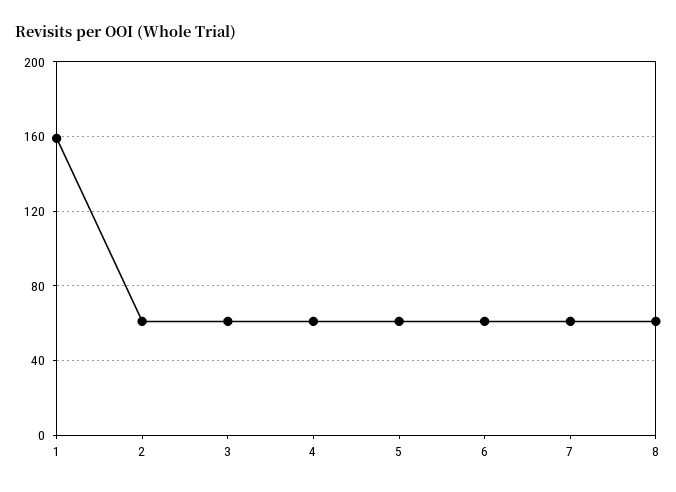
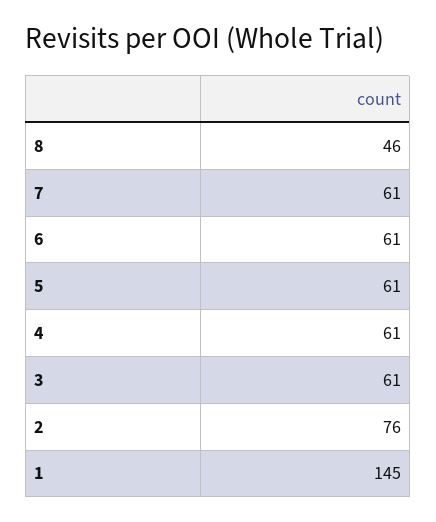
1: 160 -> 145
2: 60 -> 76
8: 60 -> 46

